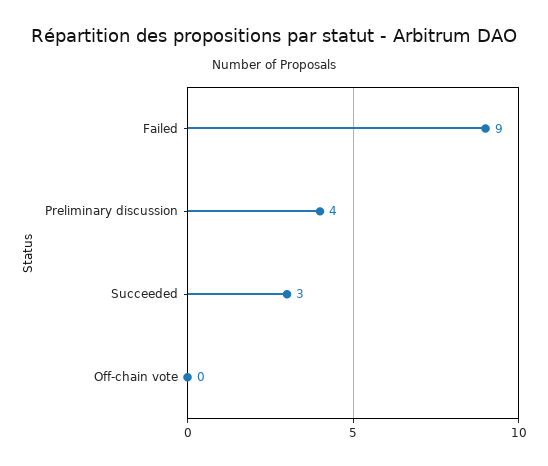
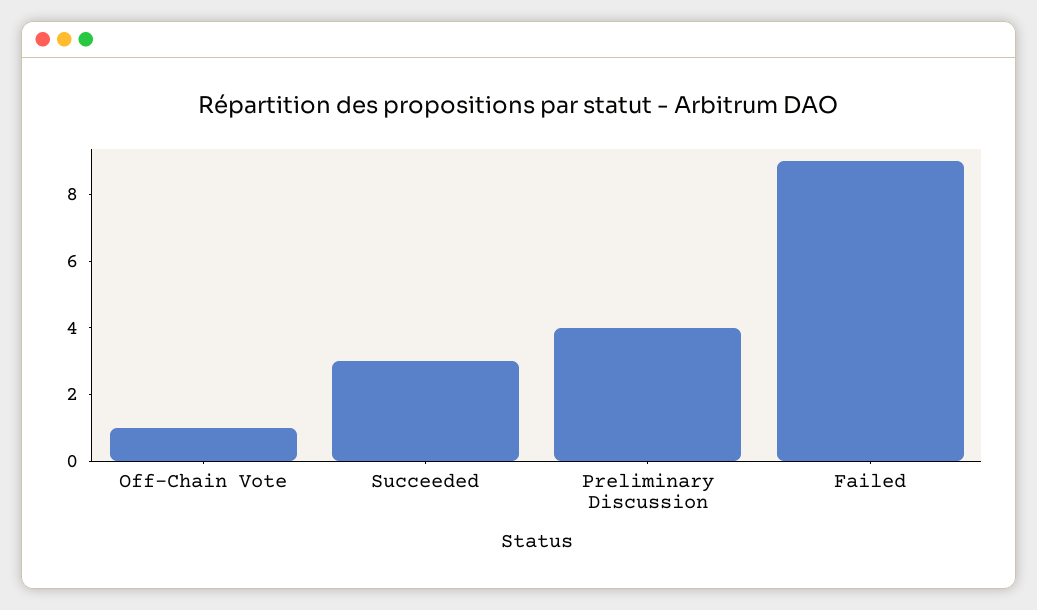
Off-chain vote: 0 -> 1

